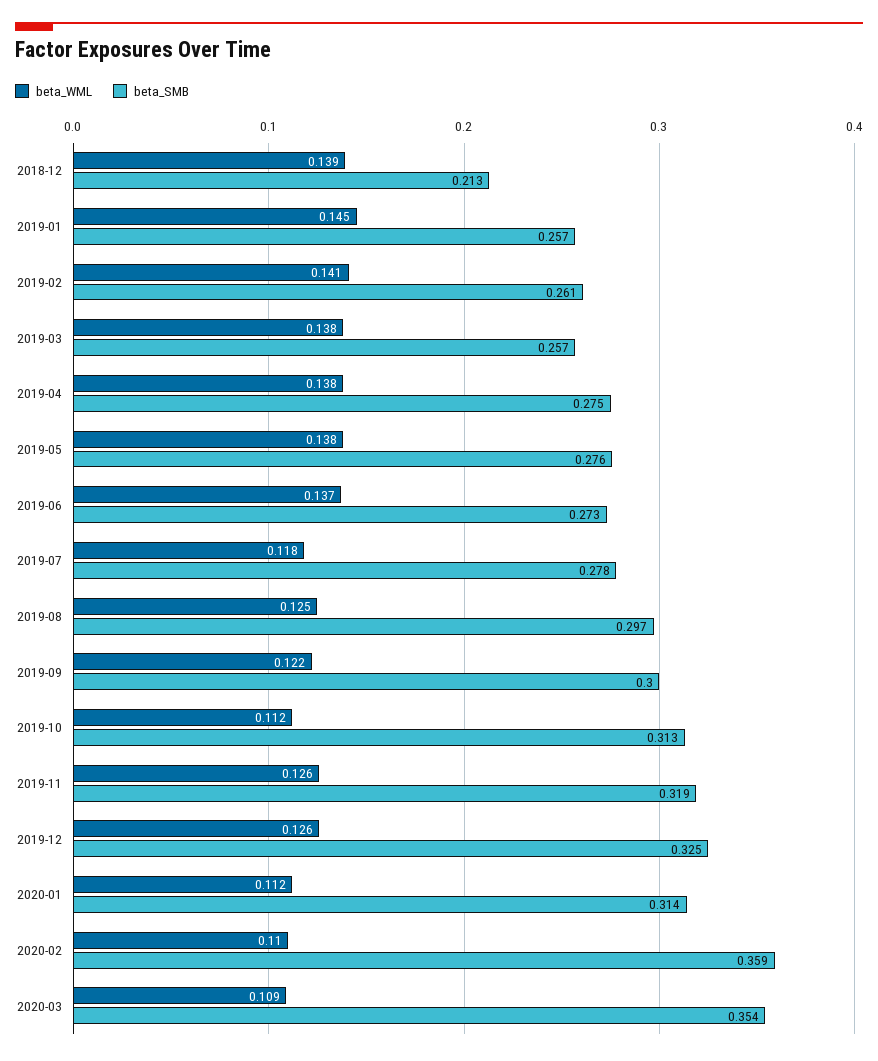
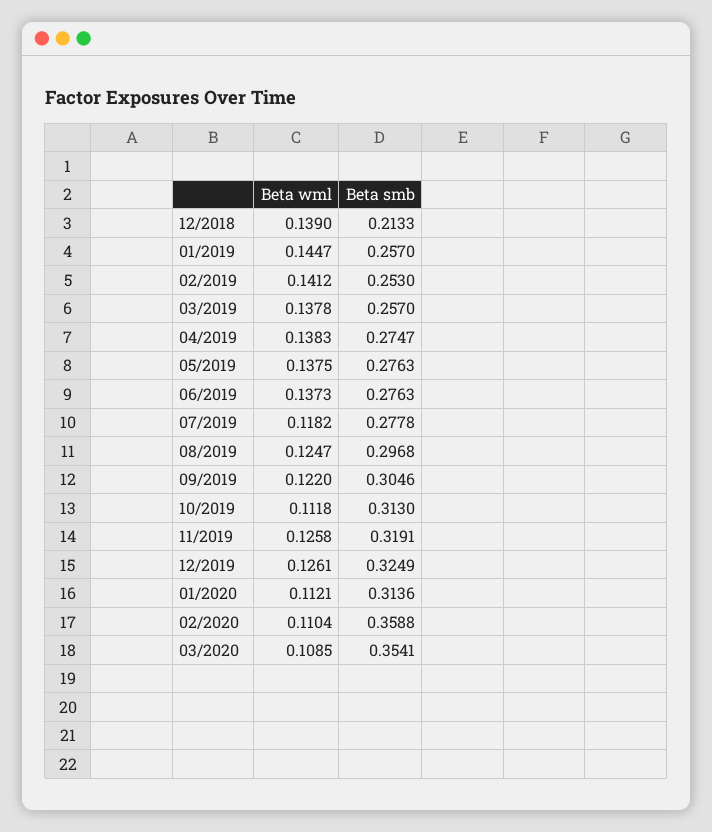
beta_SMB, 2019-02: 0.261 -> 0.253
beta_SMB, 2019-06: 0.273 -> 0.2763
beta_SMB, 2019-09: 0.3 -> 0.3046

